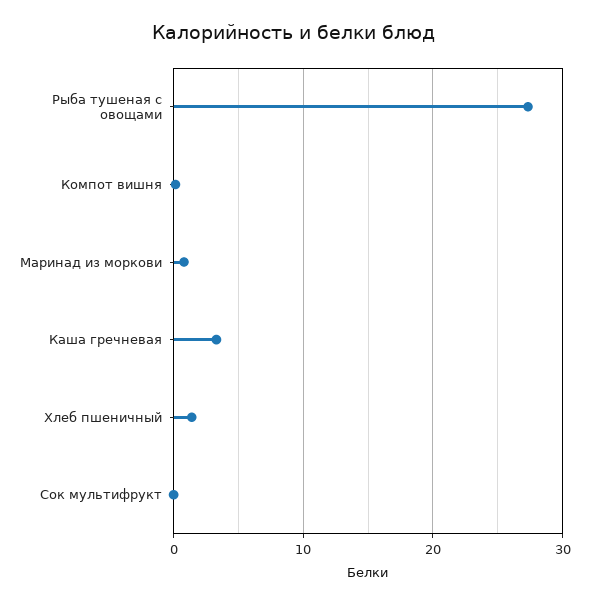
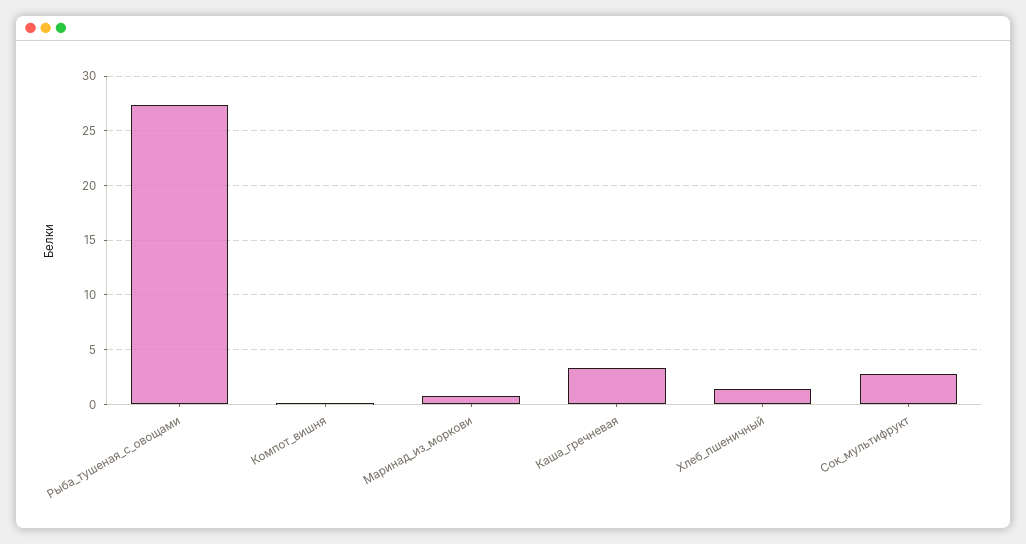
Сок мультифрукт: 0 -> 3

